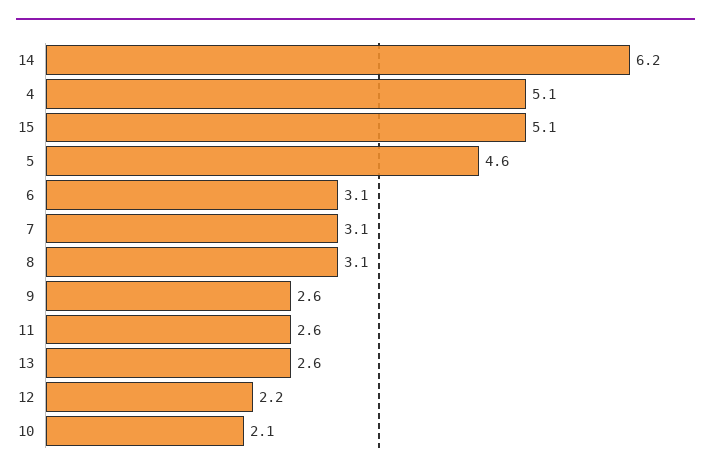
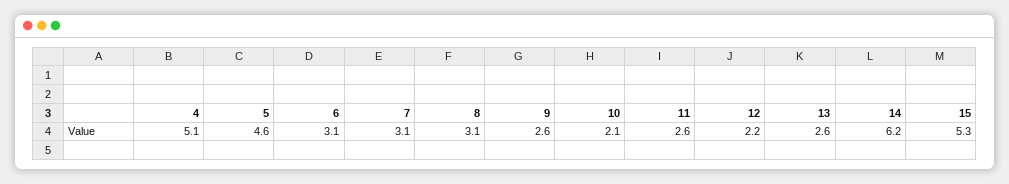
15: 5.1 -> 5.3

